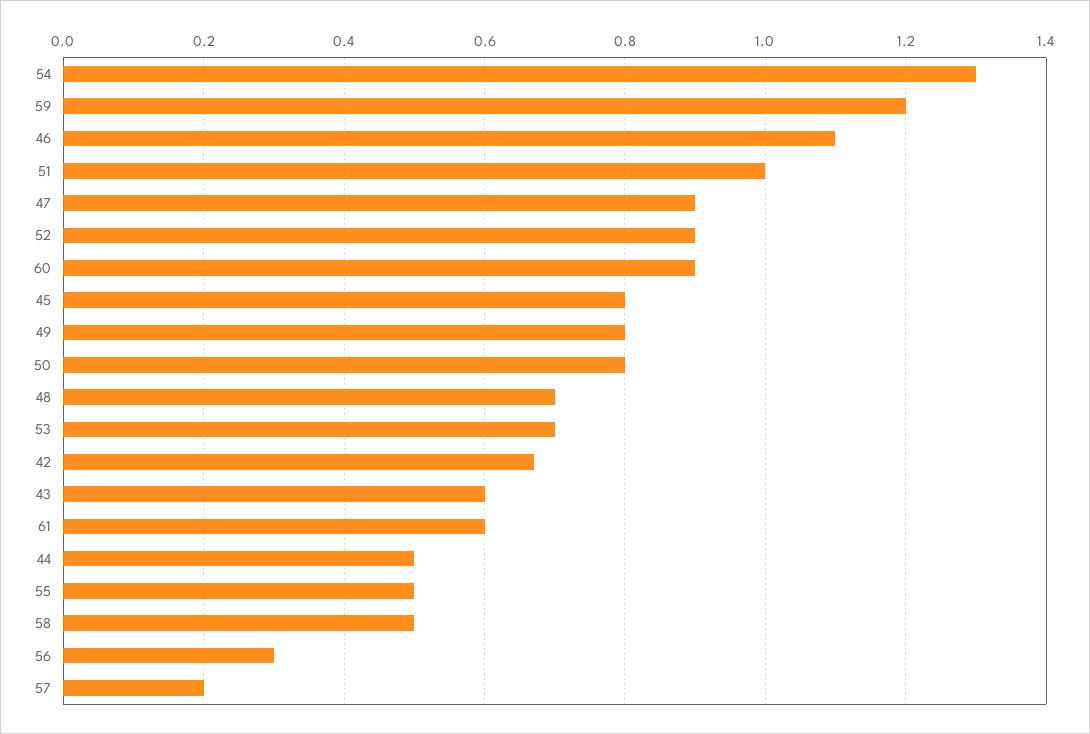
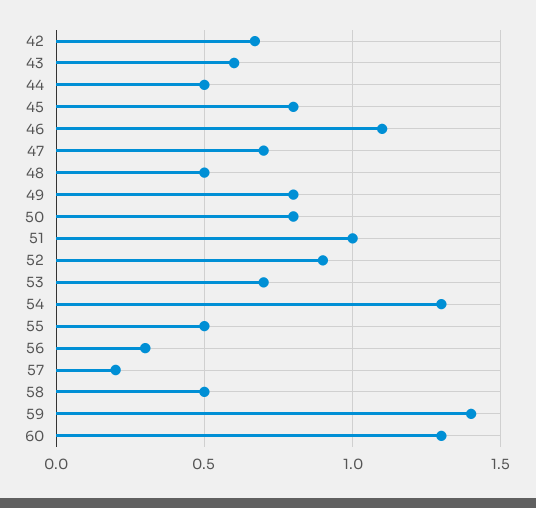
59: 1.2 -> 1.4
47: 0.9 -> 0.7
60: 0.9 -> 1.3
48: 0.7 -> 0.5
61: 0.6 -> none

